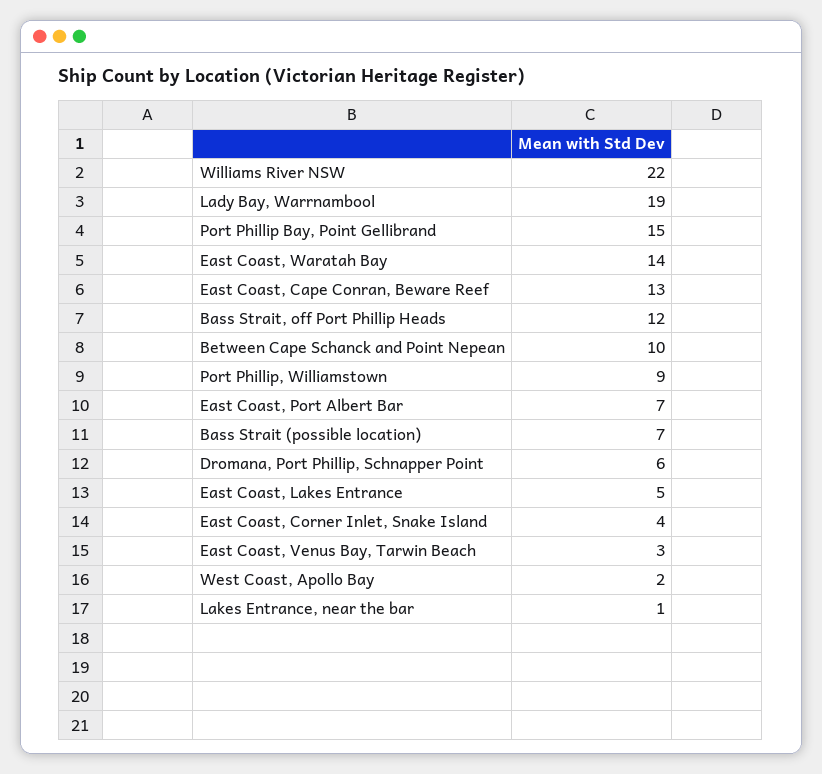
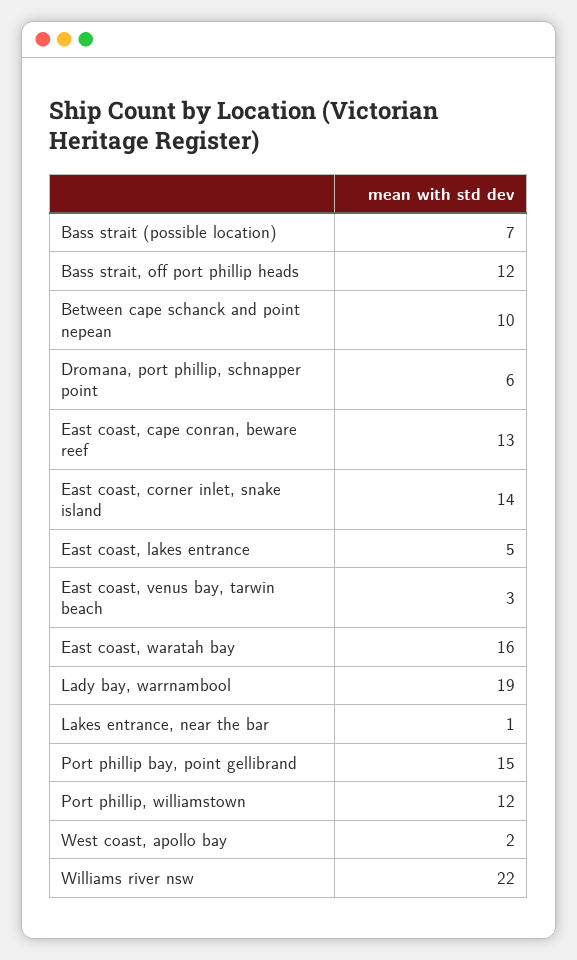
East Coast, Waratah Bay: 14 -> 16
Port Phillip, Williamstown: 9 -> 12
East Coast, Port Albert Bar: 7 -> none
East Coast, Corner Inlet, Snake Island: 4 -> 14

